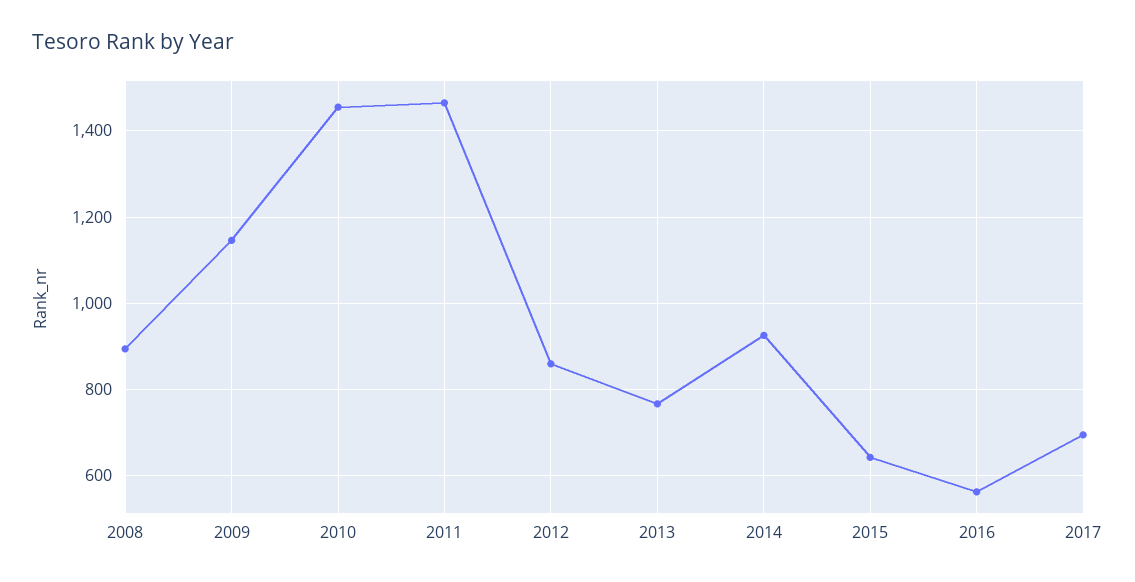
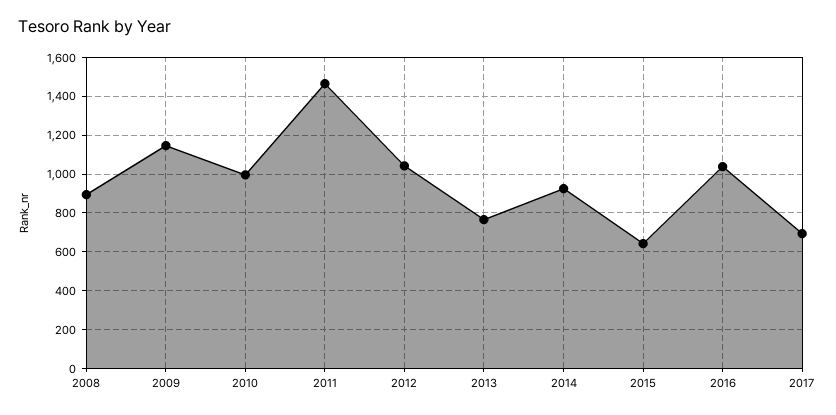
2010: 1460 -> 1000
2012: 860 -> 1050
2016: 560 -> 1050

